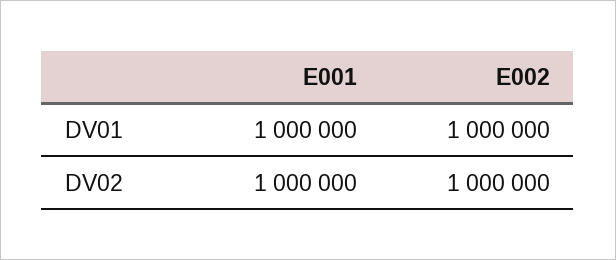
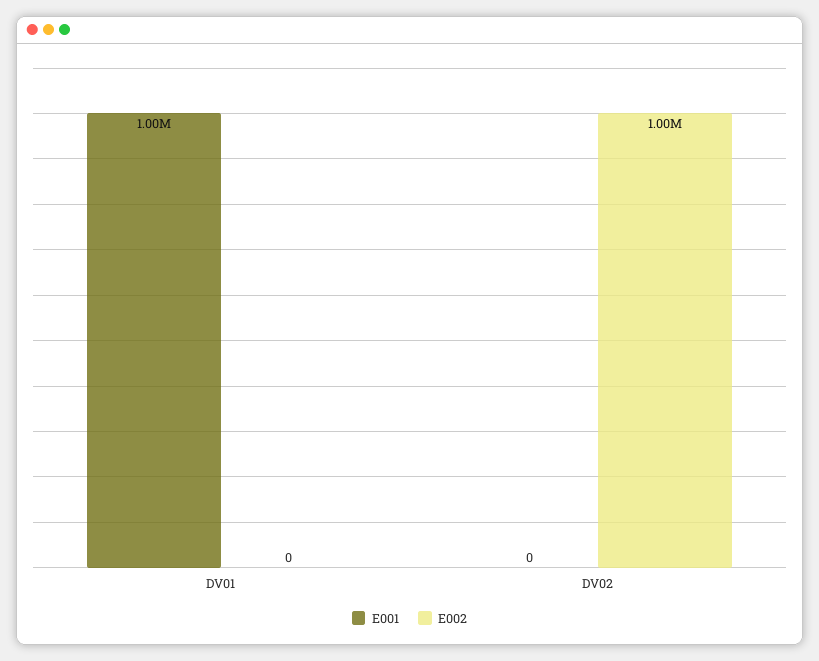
E002, DV01: 1000000 -> 0
E001, DV02: 1000000 -> 0

